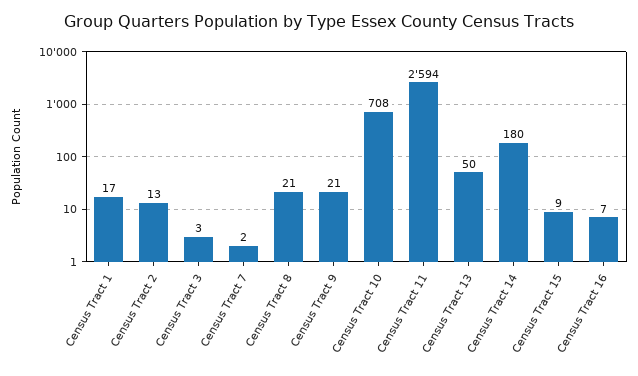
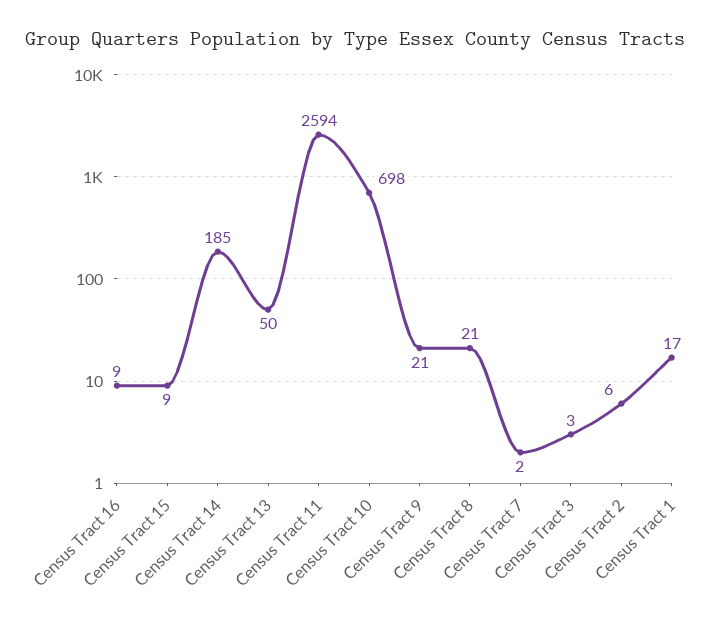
Census Tract 2: 13 -> 6
Census Tract 10: 708 -> 698
Census Tract 14: 180 -> 185
Census Tract 16: 7 -> 9

